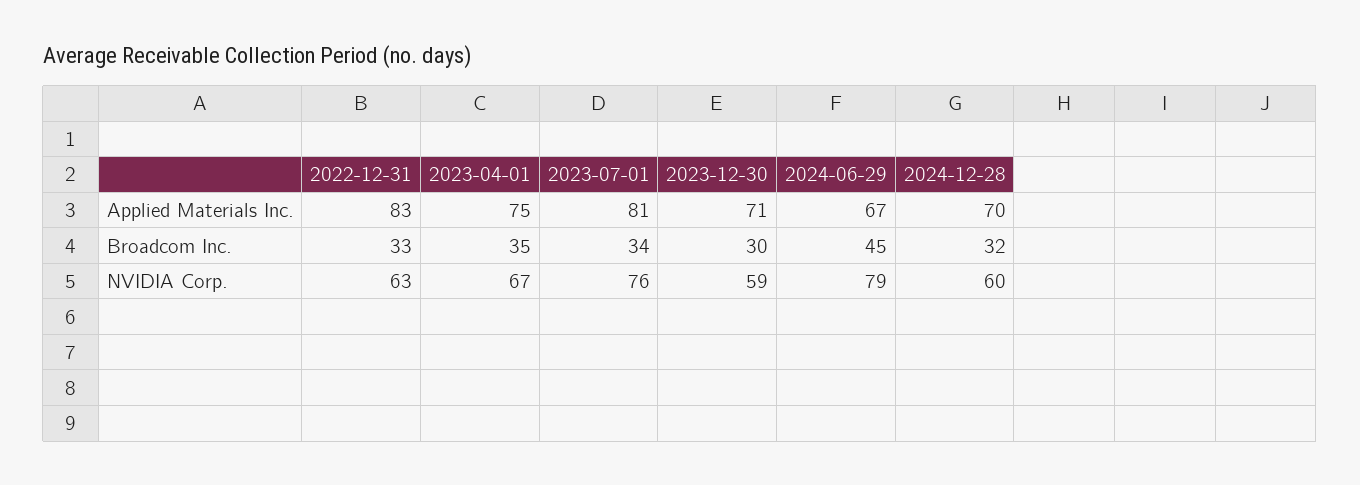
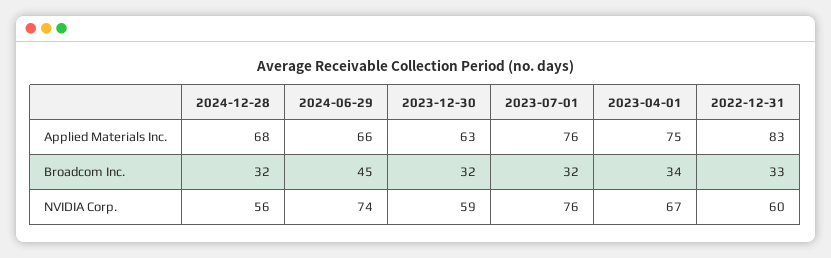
2023-07-01, Applied Materials Inc.: 81 -> 76
2023-12-30, Applied Materials Inc.: 71 -> 63
2024-06-29, Applied Materials Inc.: 67 -> 66
2024-12-28, Applied Materials Inc.: 70 -> 68
2023-04-01, Broadcom Inc.: 35 -> 34
2023-07-01, Broadcom Inc.: 34 -> 32
2023-12-30, Broadcom Inc.: 30 -> 32
2022-12-31, NVIDIA Corp.: 63 -> 60
2024-06-29, NVIDIA Corp.: 79 -> 74
2024-12-28, NVIDIA Corp.: 60 -> 56

